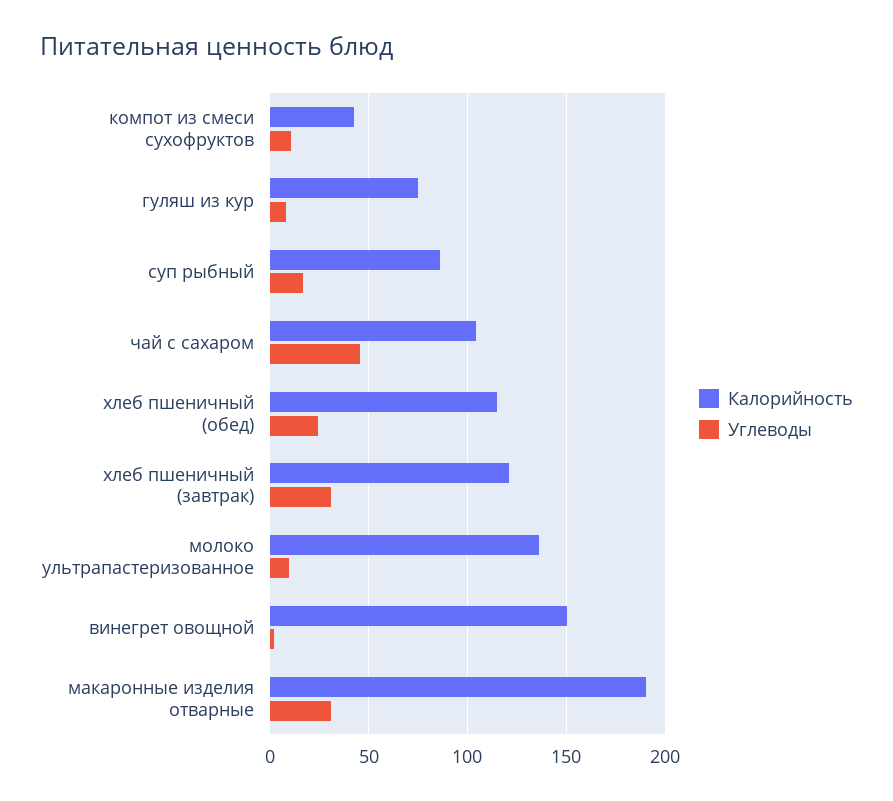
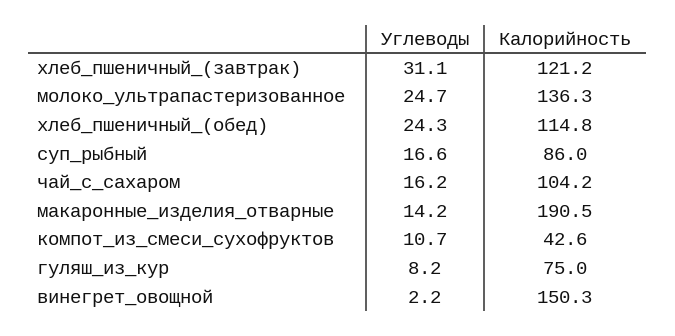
Углеводы, чай с сахаром: 45 -> 16.2
Углеводы, молоко ультрапастеризованное: 10 -> 24.7
Углеводы, макаронные изделия отварные: 30 -> 14.2

